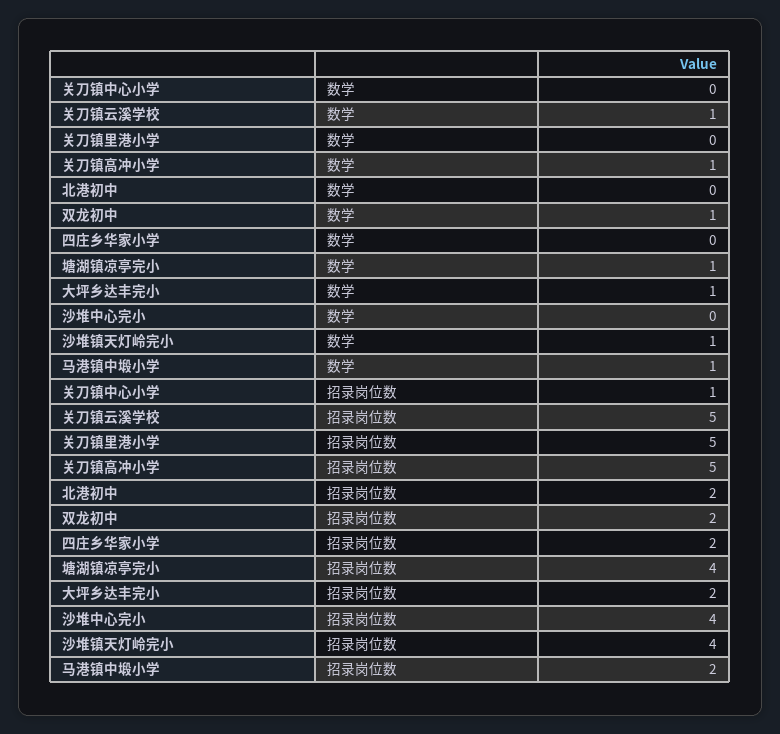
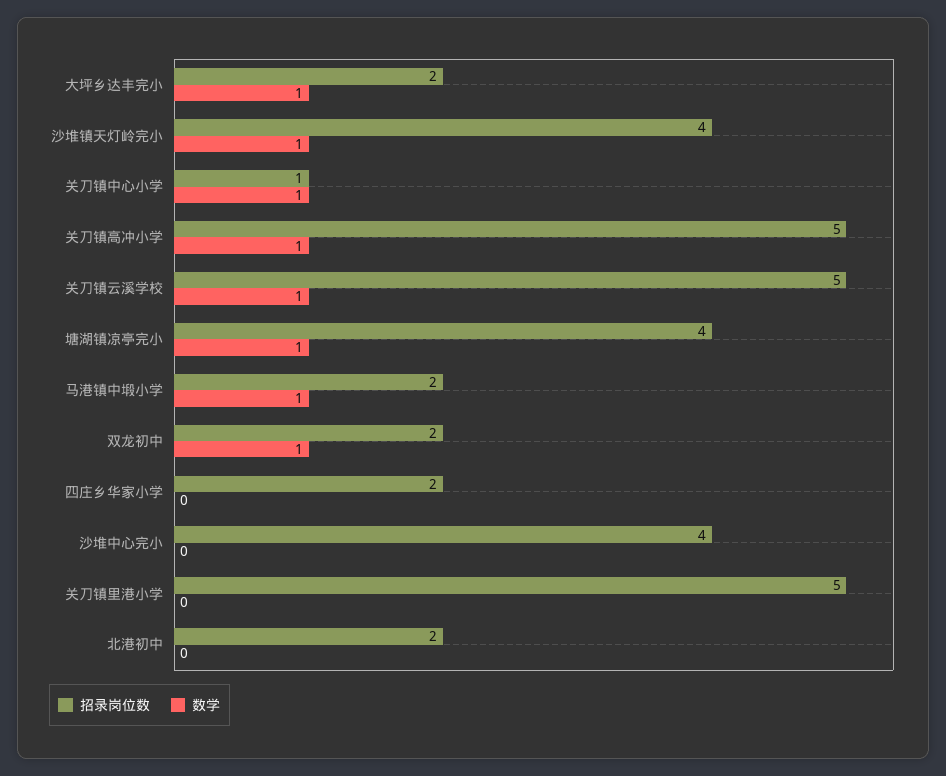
数学, 关刀镇中心小学: 0 -> 1

